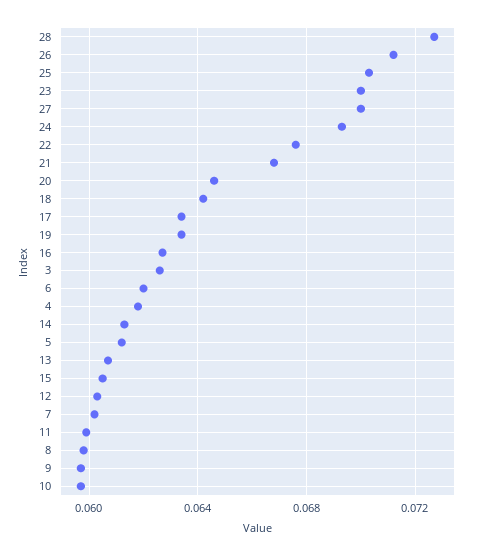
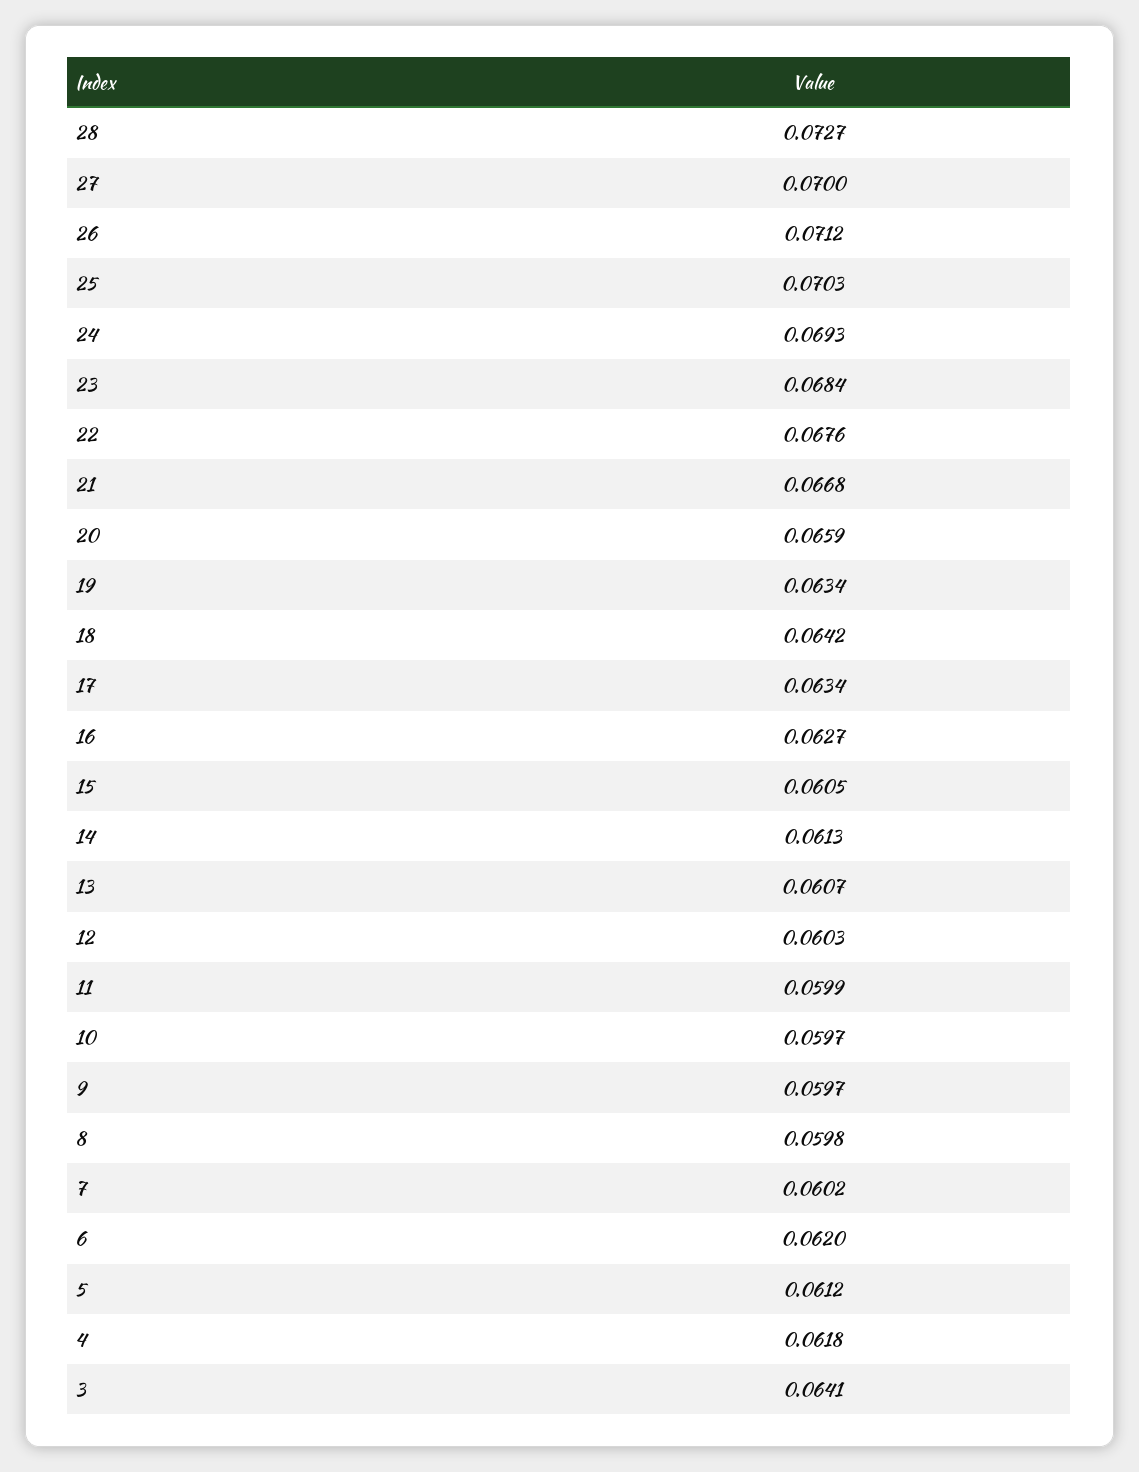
23: 0.07 -> 0.0684
20: 0.0645 -> 0.0659
3: 0.0625 -> 0.0641

